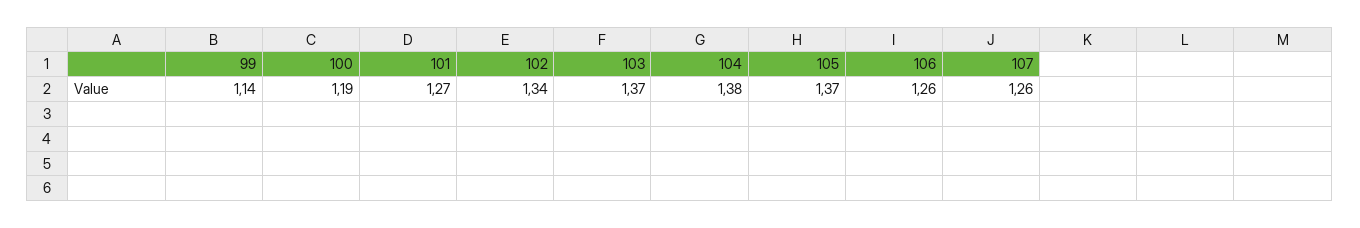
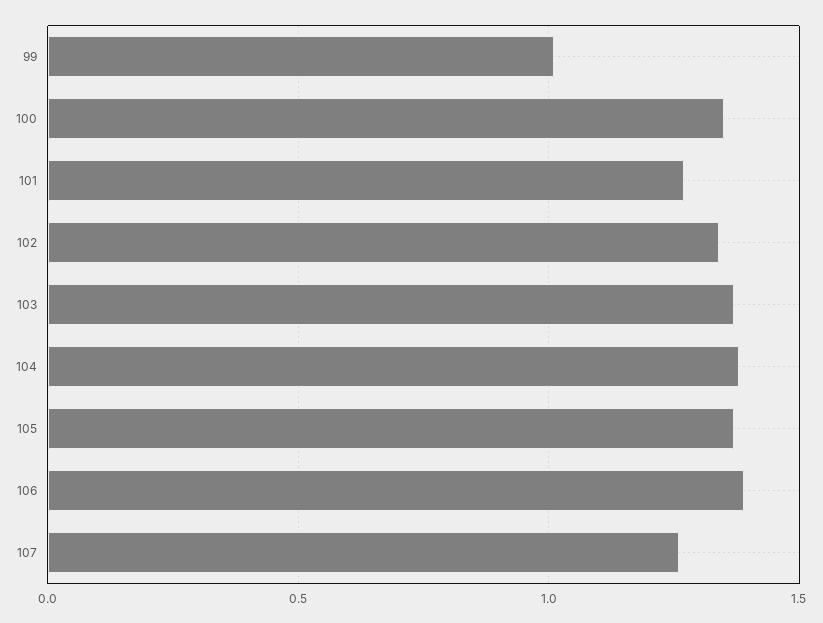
99: 1.14 -> 1
100: 1.19 -> 1.35
106: 1.26 -> 1.4

